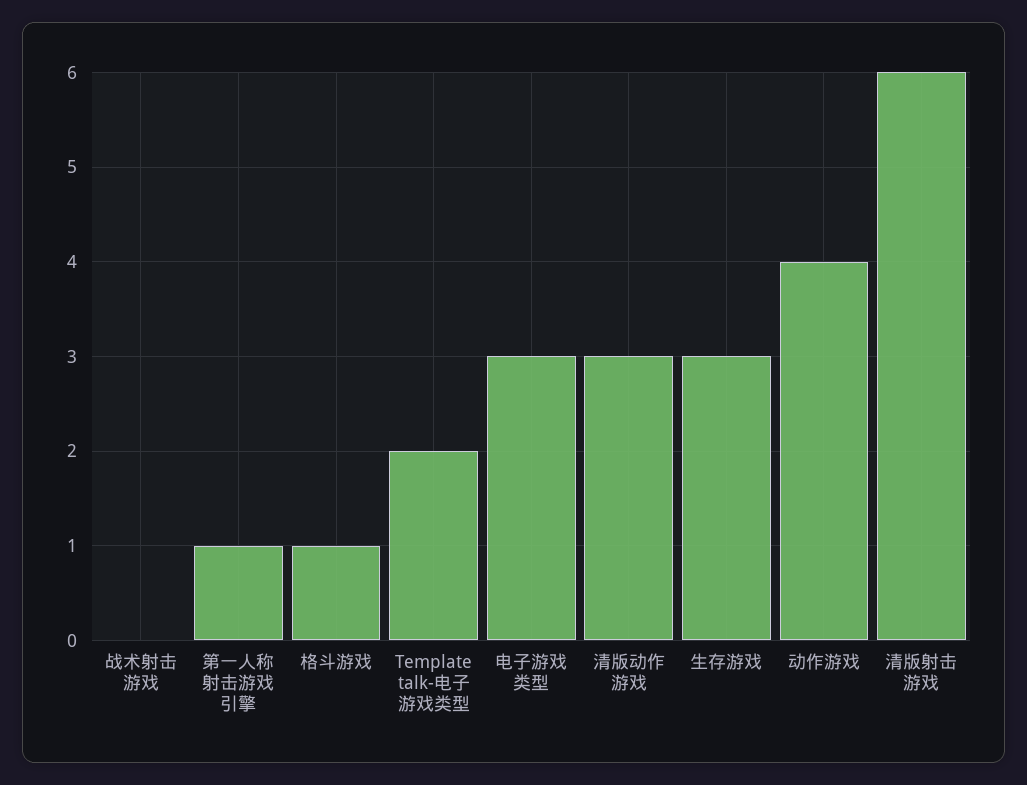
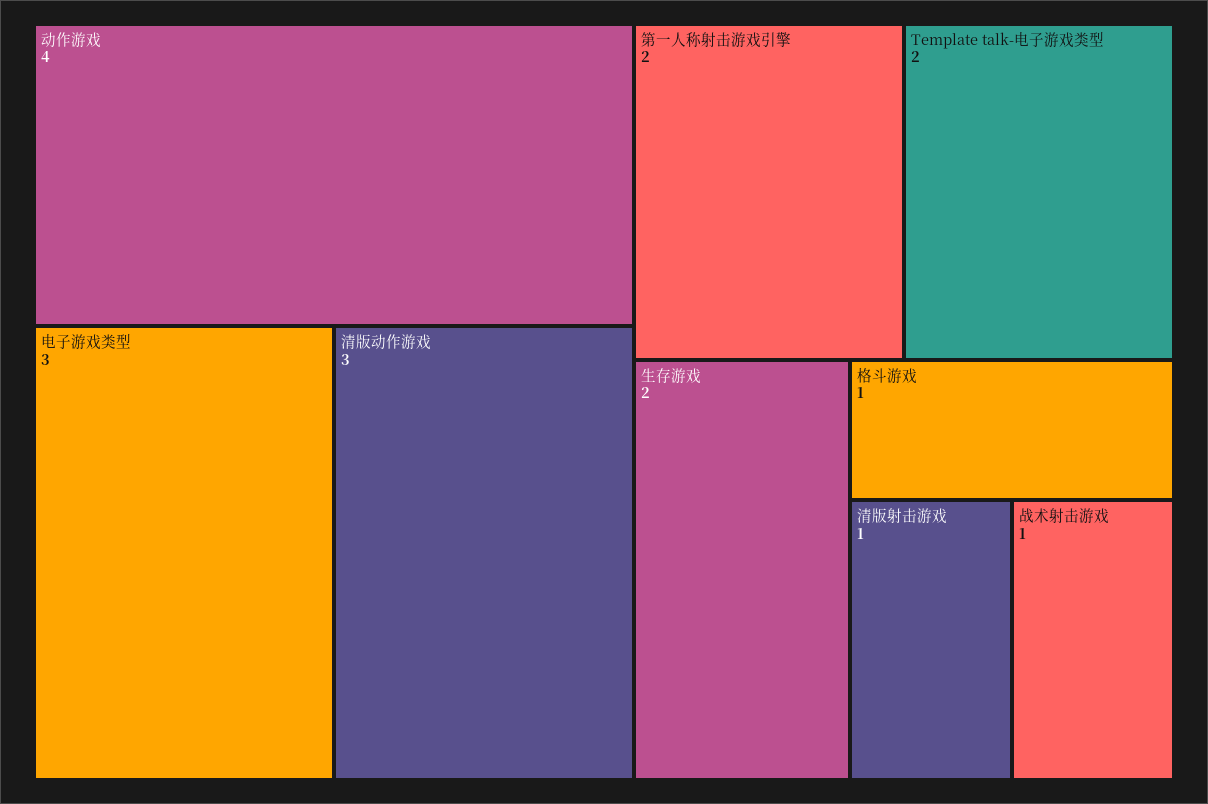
战术射击游戏: 0 -> 1
第一人称射击游戏引擎: 1 -> 2
生存游戏: 3 -> 2
清版射击游戏: 6 -> 1

